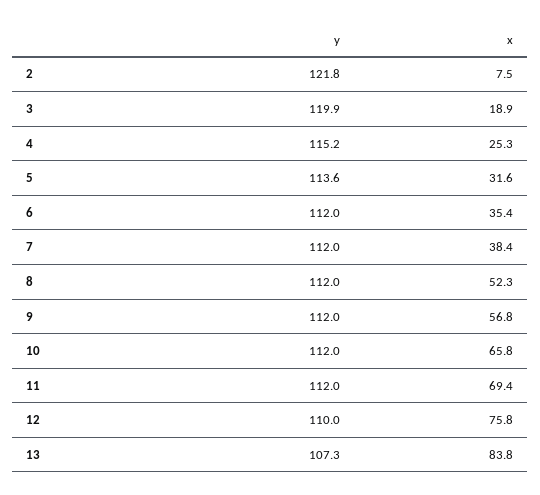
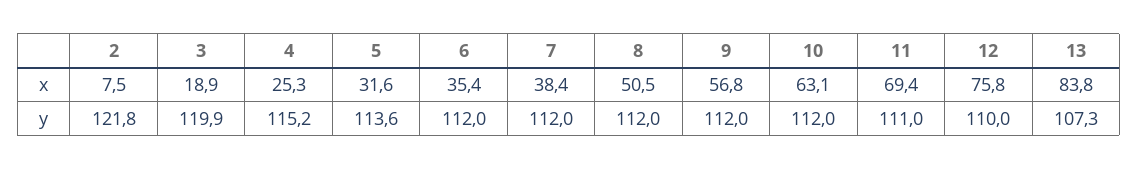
x, 8: 52.3 -> 50.5
x, 10: 65.8 -> 63.1
y, 11: 112 -> 111

